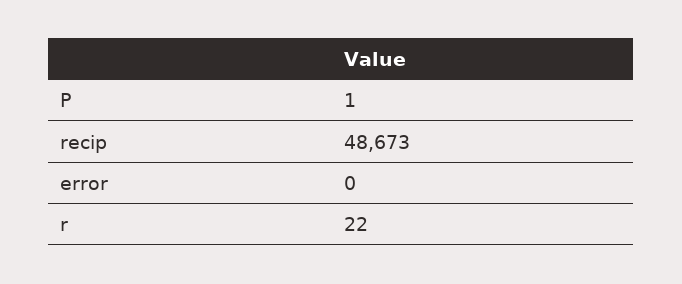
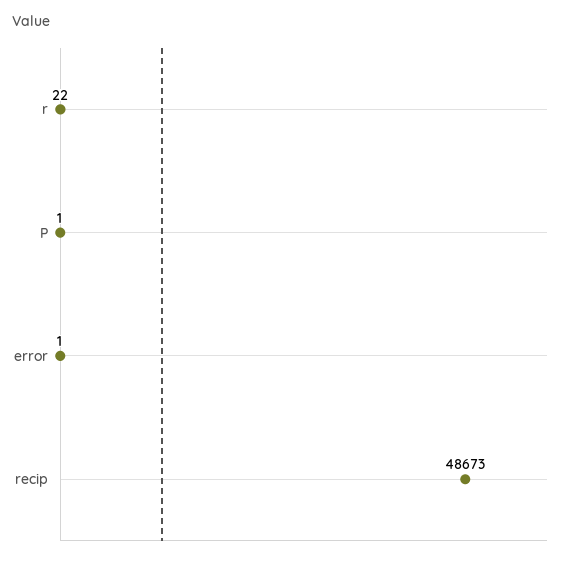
error: 0 -> 1

